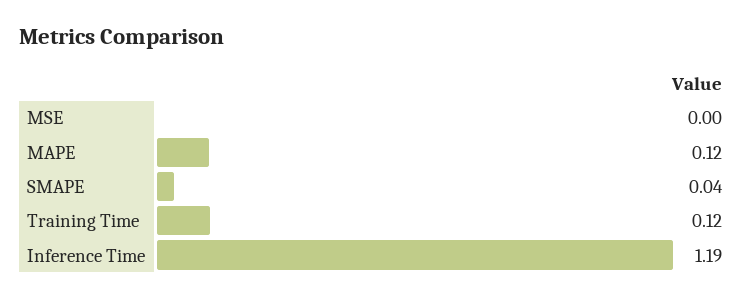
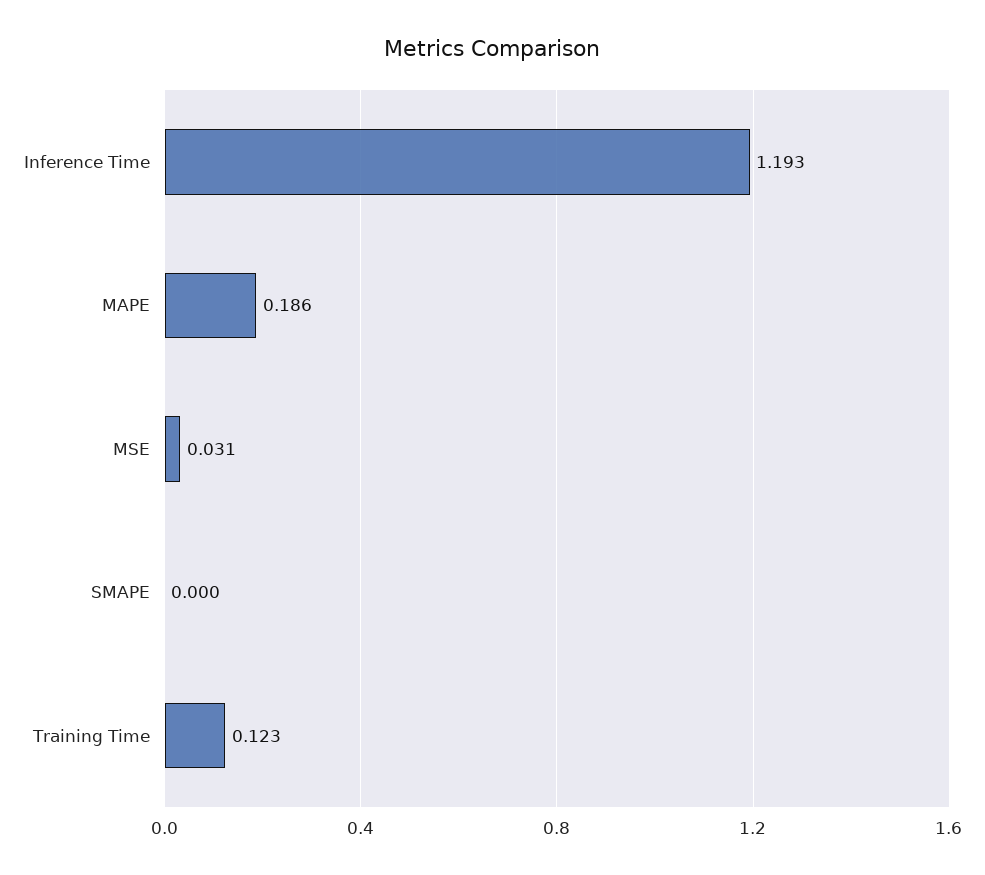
MSE: 0 -> 0.031
MAPE: 0.12 -> 0.186
SMAPE: 0.04 -> 0

